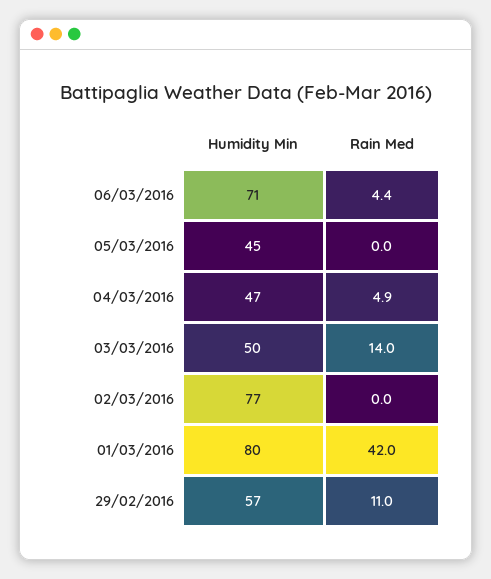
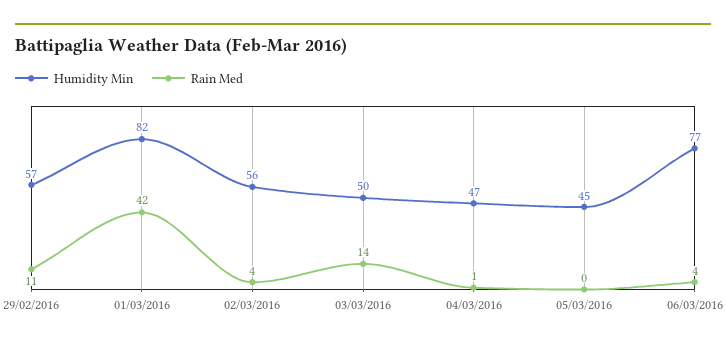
Humidity Min, 06/03/2016: 71 -> 77
Rain Med, 04/03/2016: 4.9 -> 1
Humidity Min, 02/03/2016: 77 -> 56
Rain Med, 02/03/2016: 0 -> 4
Humidity Min, 01/03/2016: 80 -> 82

